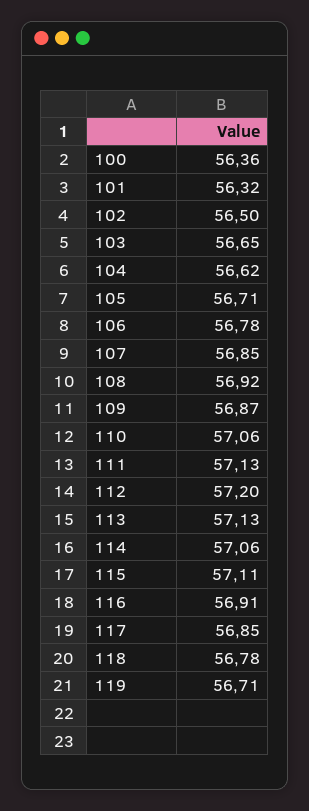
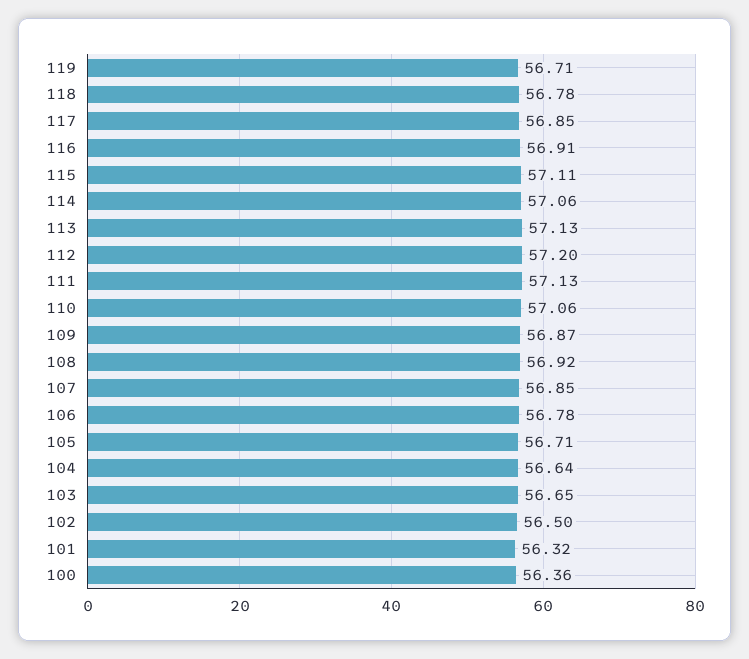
104: 56.62 -> 56.64

